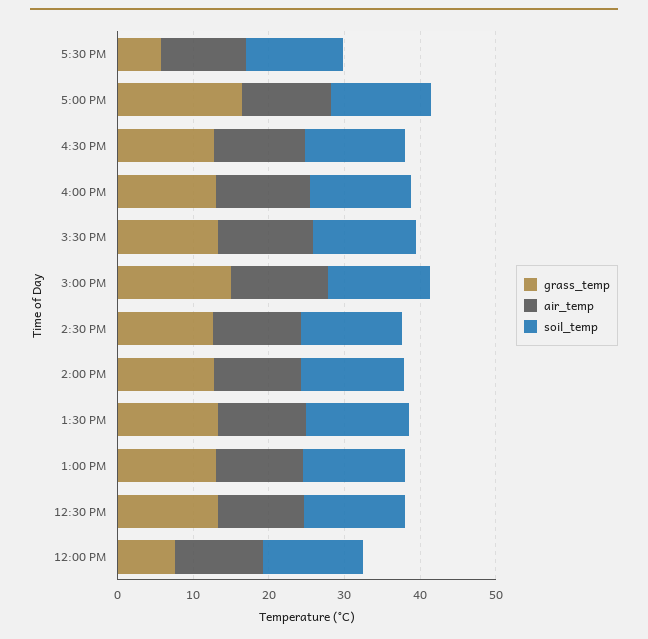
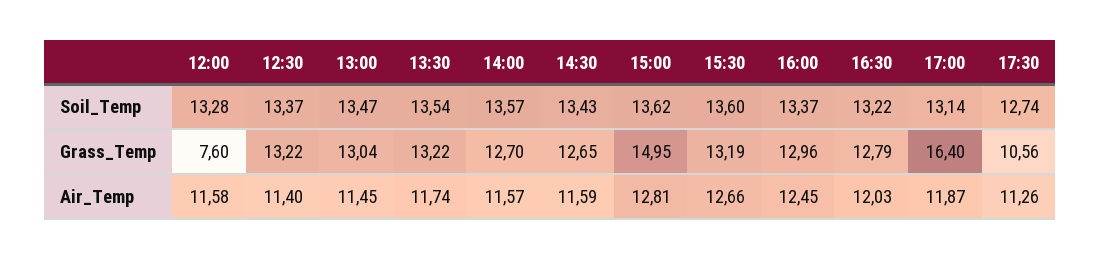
grass_temp, 5:30 PM: 6 -> 10.56

